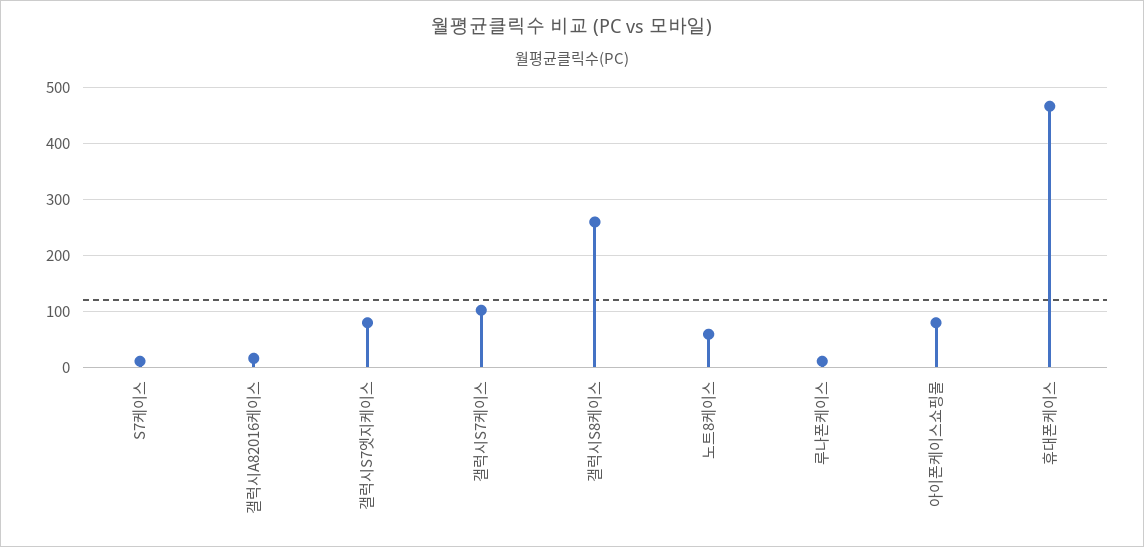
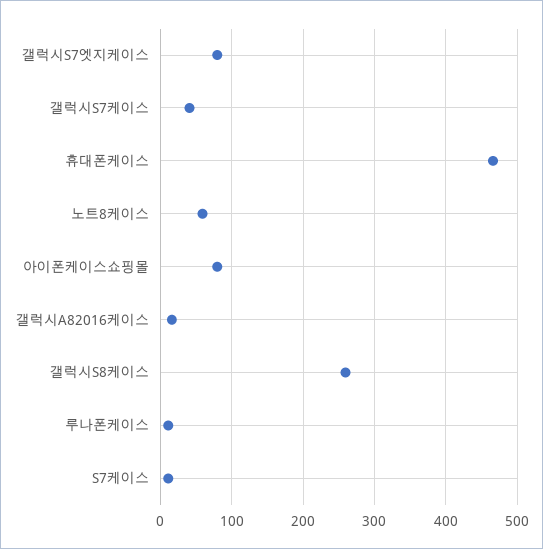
갤럭시S7케이스: 100 -> 40

